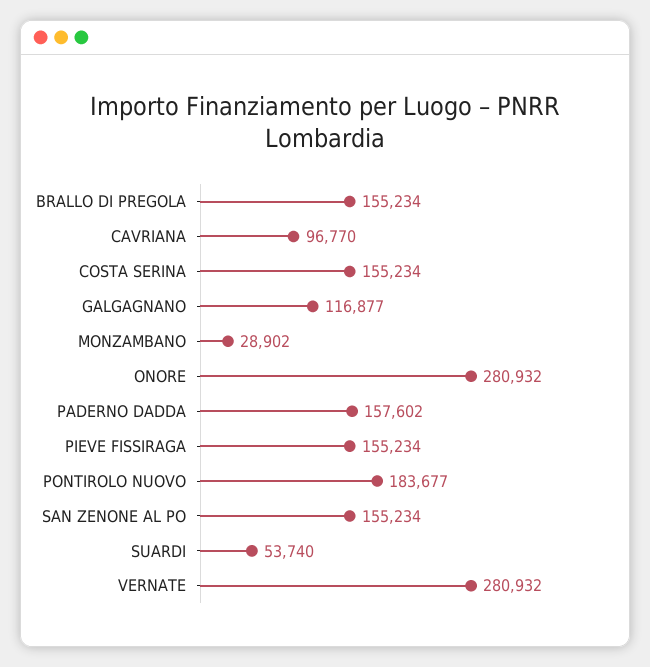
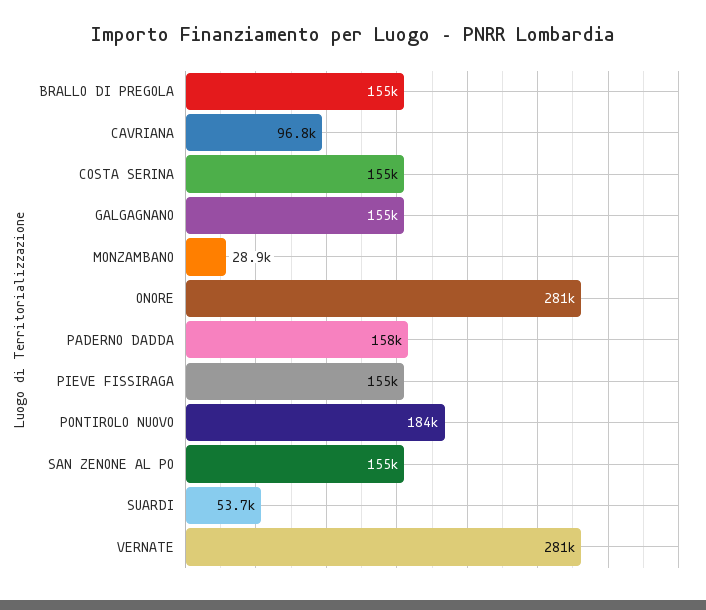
GALGAGNANO: 116877 -> 155000

